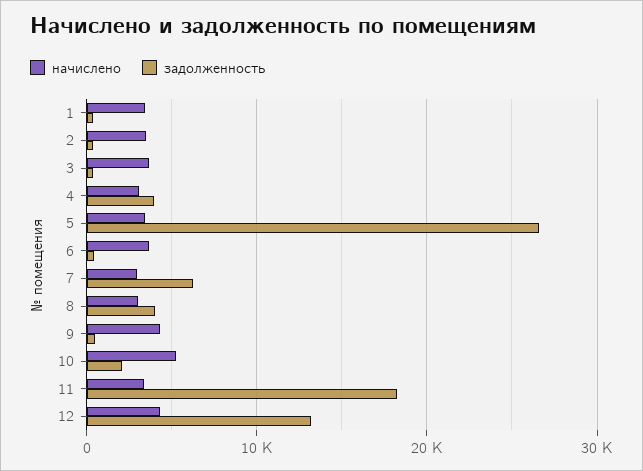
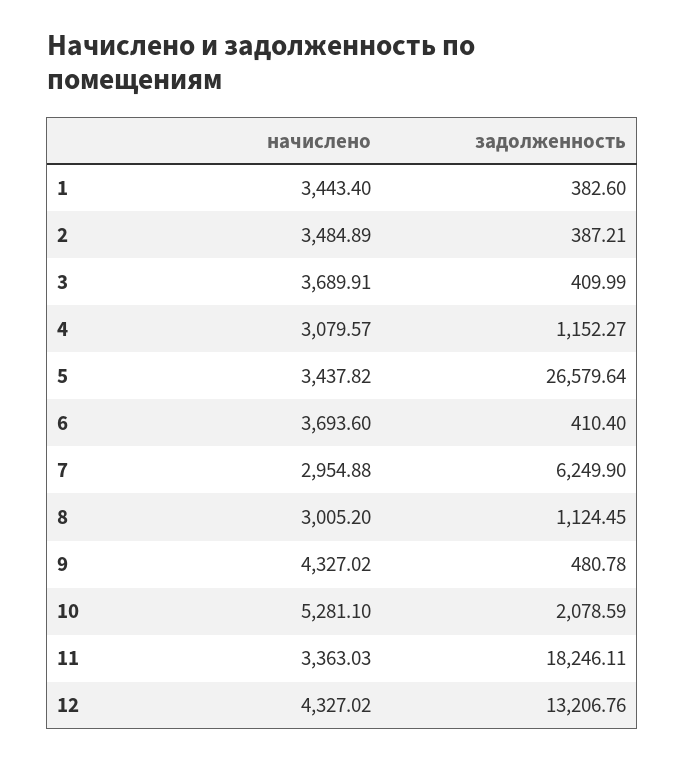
задолженность, 4: 4000 -> 1152.27
задолженность, 8: 4000 -> 1124.45

